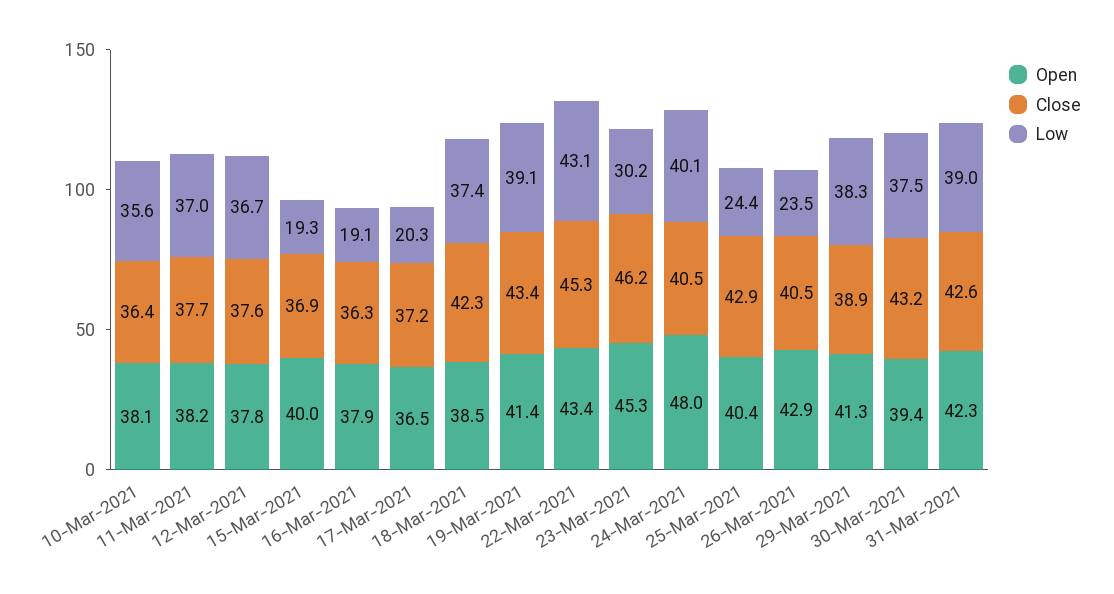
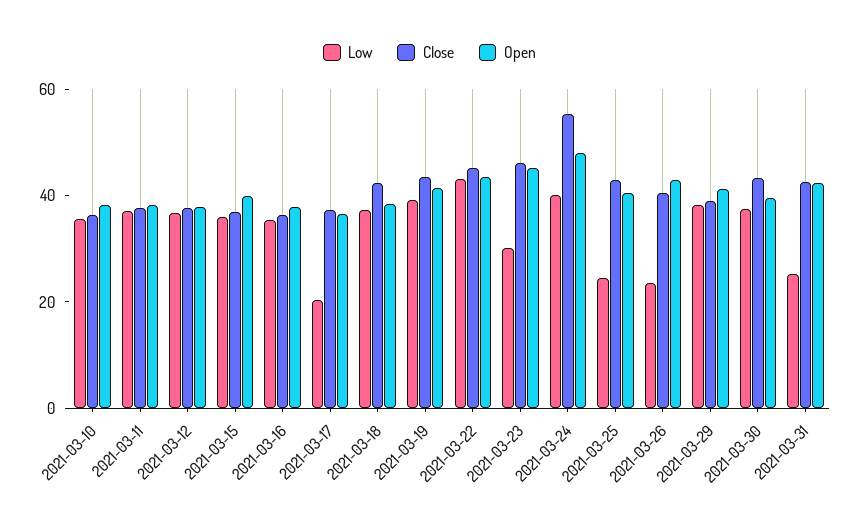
Low, 15-Mar-2021: 19.3 -> 35
Low, 16-Mar-2021: 19.1 -> 35
Close, 24-Mar-2021: 40.5 -> 55
Low, 31-Mar-2021: 39 -> 25

